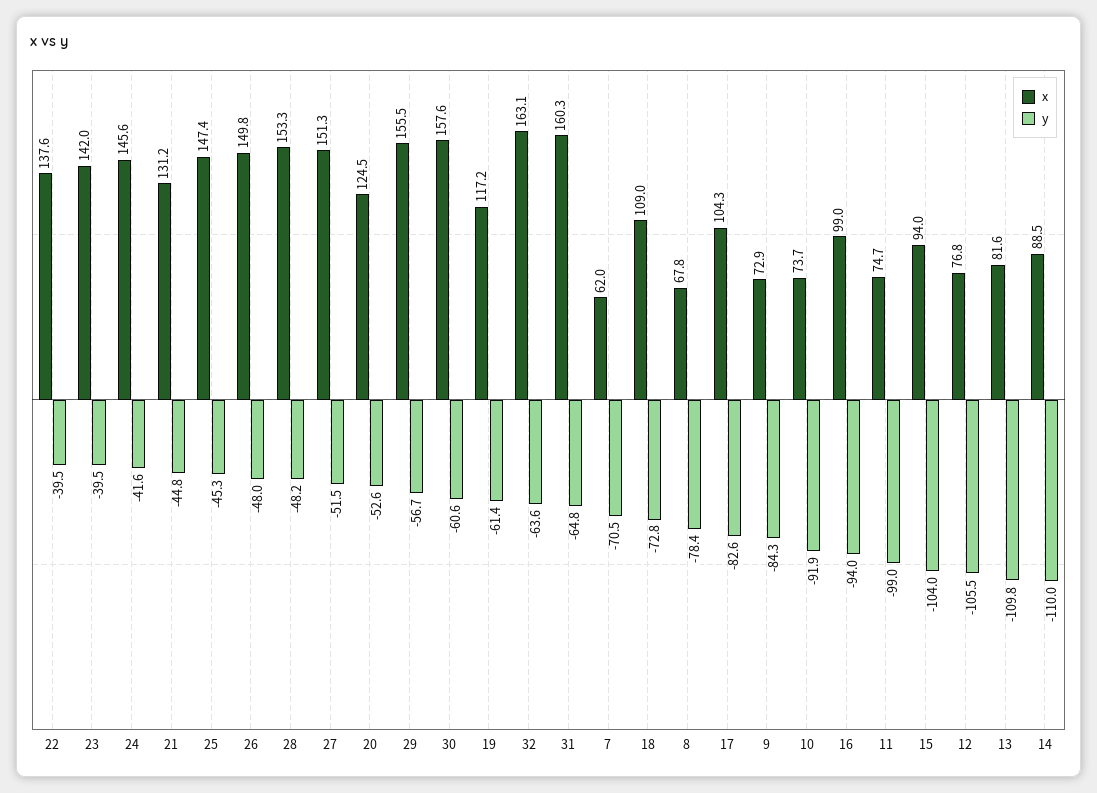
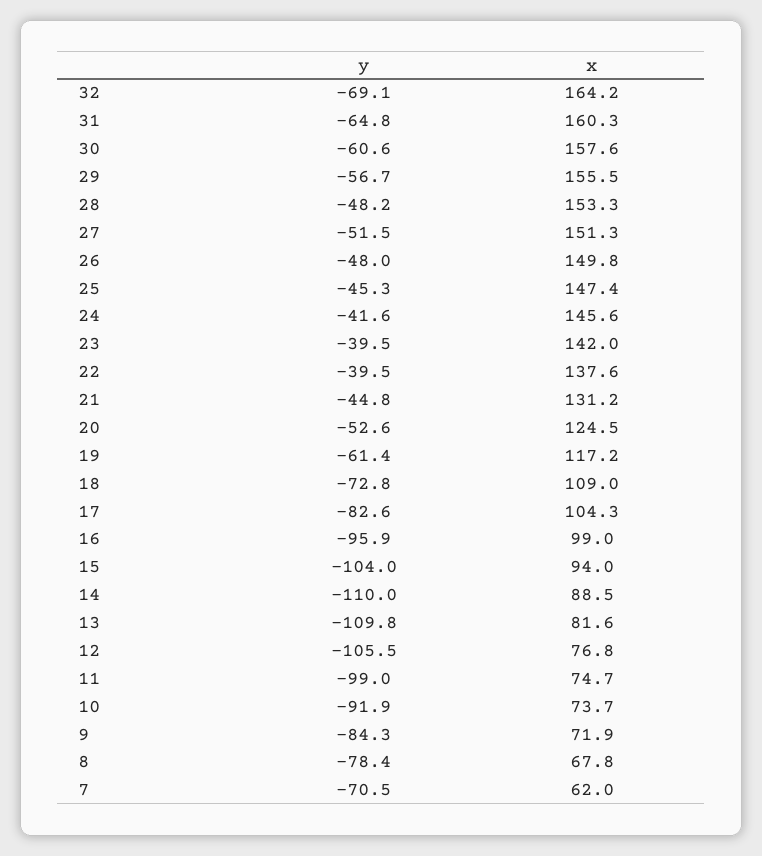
x, 32: 163.1 -> 164.2
y, 32: -63.6 -> -69.1
x, 9: 72.9 -> 71.9
y, 16: -94 -> -95.9

